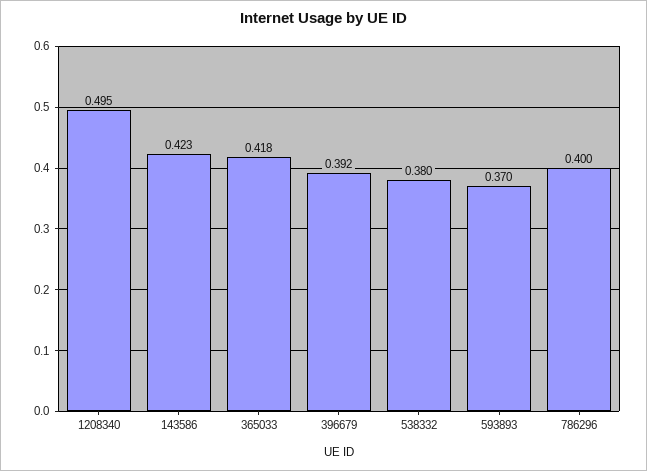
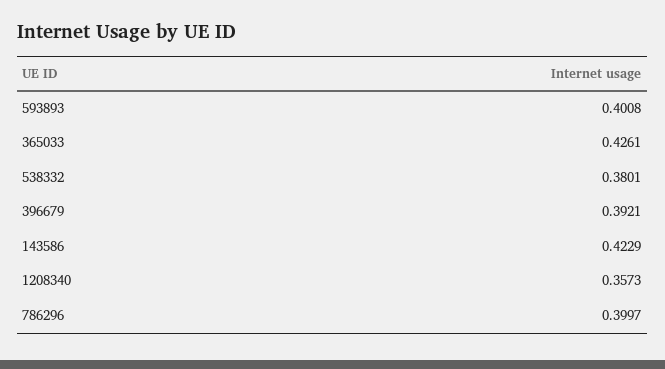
1208340: 0.495 -> 0.3573
365033: 0.418 -> 0.4261
593893: 0.37 -> 0.4008

